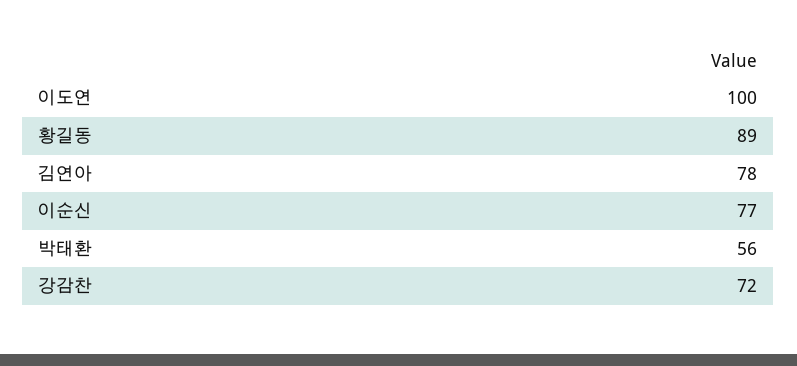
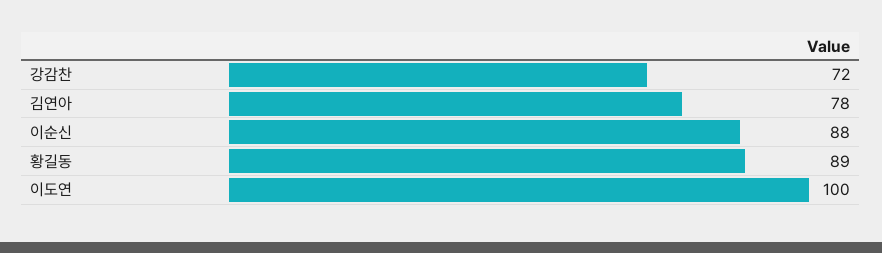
이순신: 77 -> 88
박태환: 56 -> none

